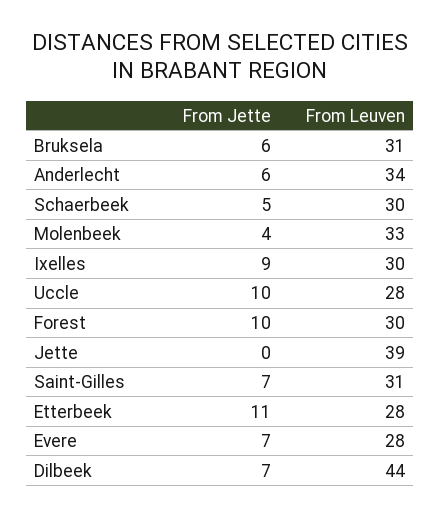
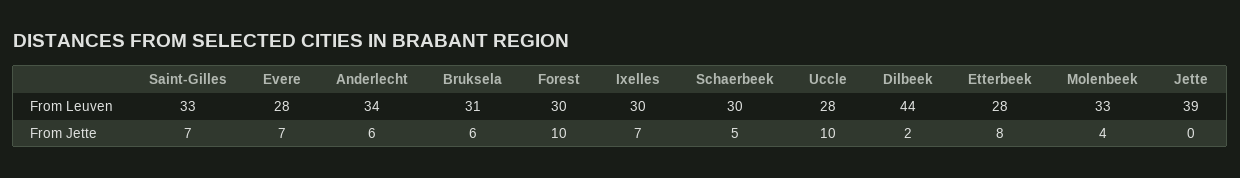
From Jette, Ixelles: 9 -> 7
From Leuven, Saint-Gilles: 31 -> 33
From Jette, Etterbeek: 11 -> 8
From Jette, Dilbeek: 7 -> 2

